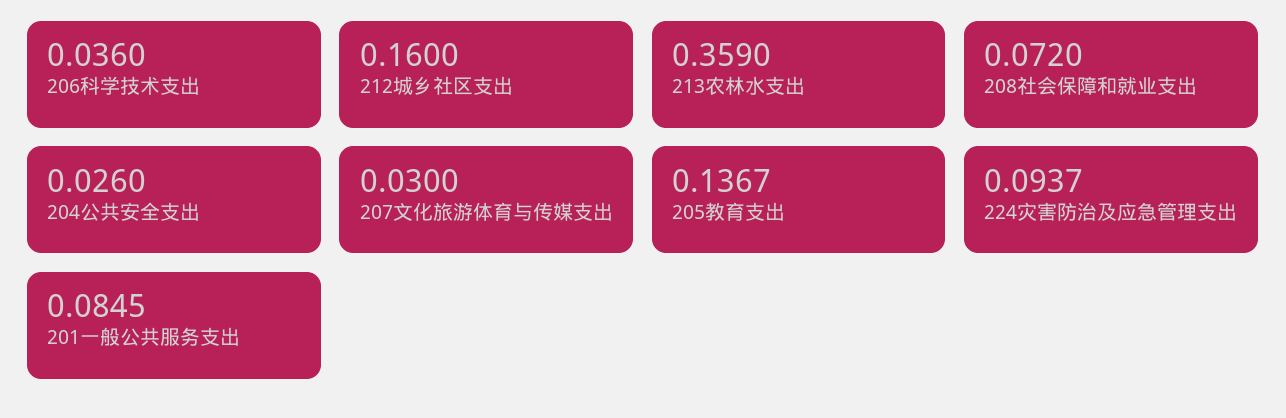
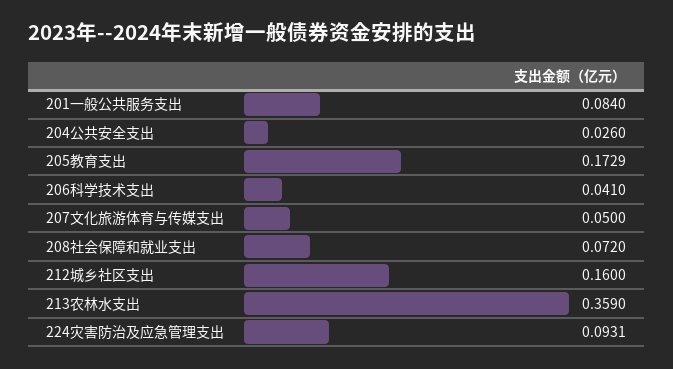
206科学技术支出: 0.036 -> 0.041
207文化旅游体育与传媒支出: 0.03 -> 0.05
205教育支出: 0.1367 -> 0.1729
224灾害防治及应急管理支出: 0.0937 -> 0.0931
201一般公共服务支出: 0.0845 -> 0.084

